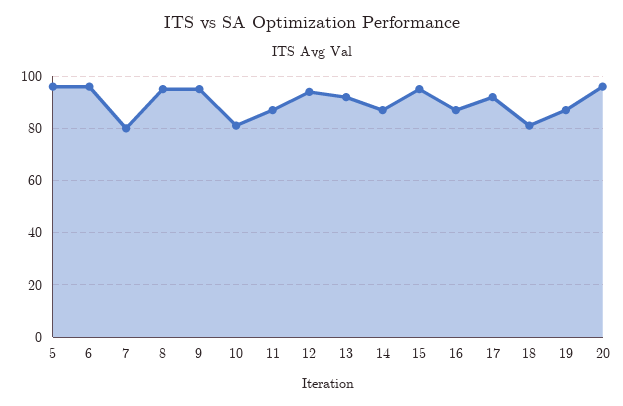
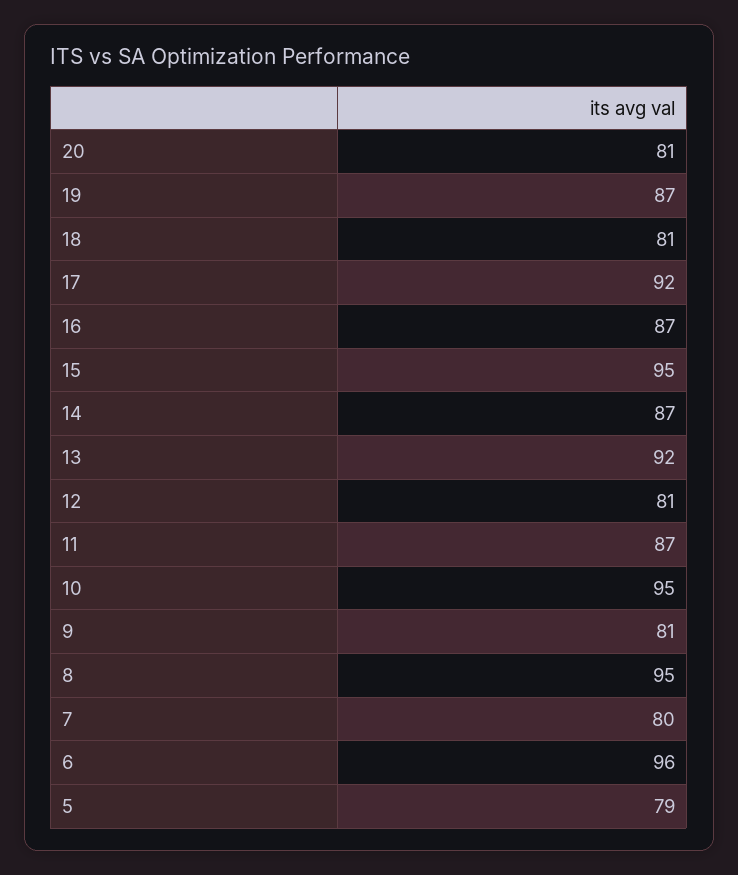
5: 95 -> 79
9: 95 -> 81
10: 80 -> 95
12: 95 -> 81
20: 95 -> 81

